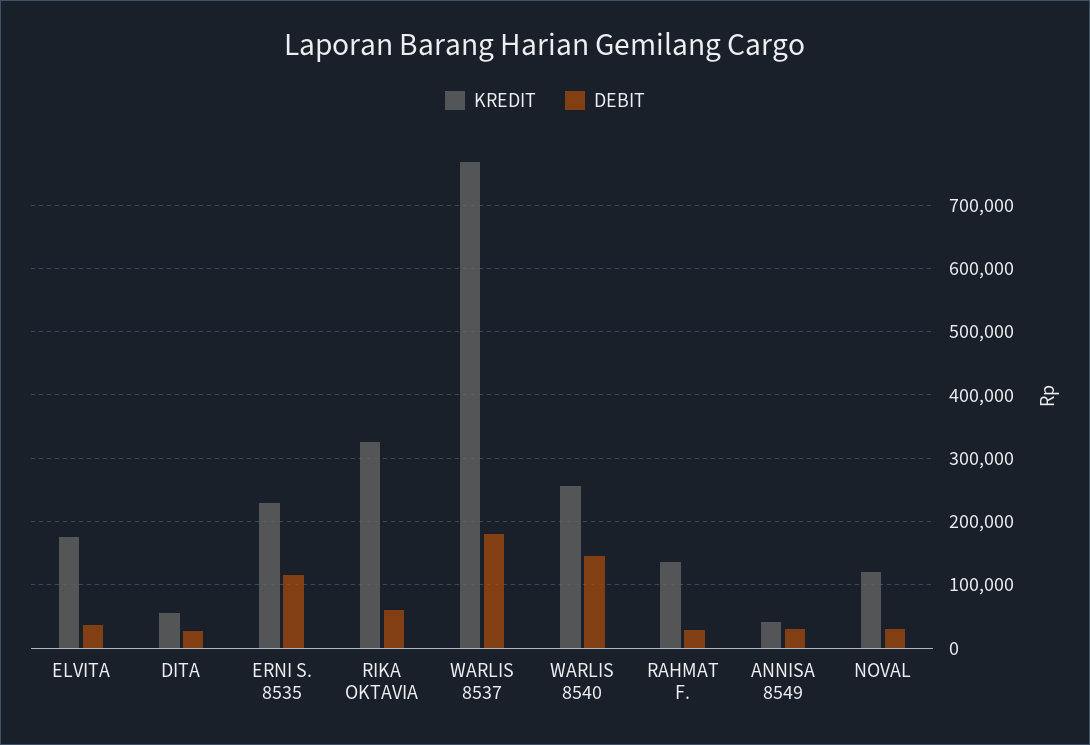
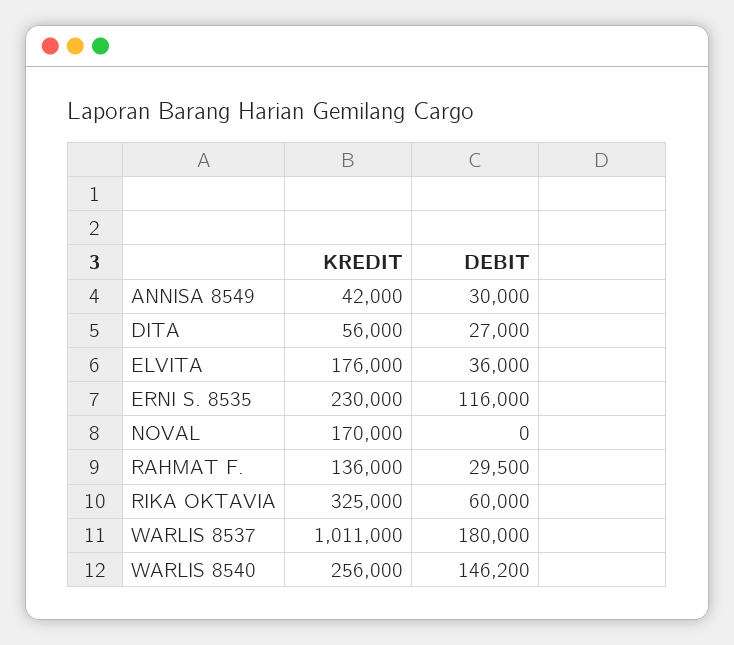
KREDIT, WARLIS 8537: 770000 -> 1011000
KREDIT, NOVAL: 120000 -> 170000
DEBIT, NOVAL: 30000 -> 0

